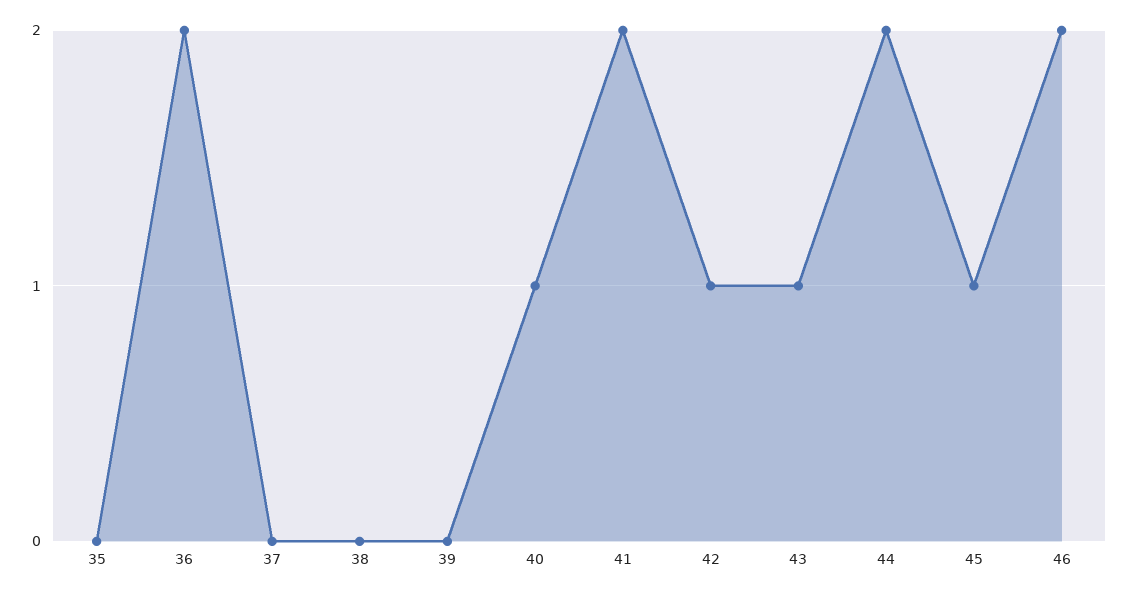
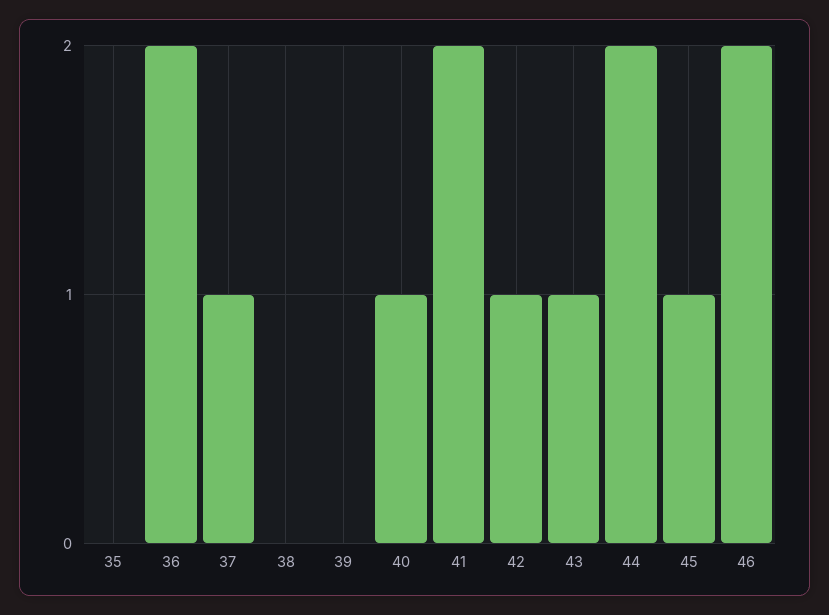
37: 0 -> 1

